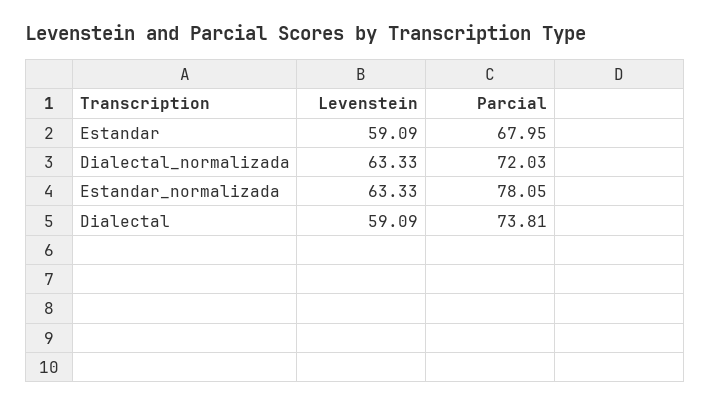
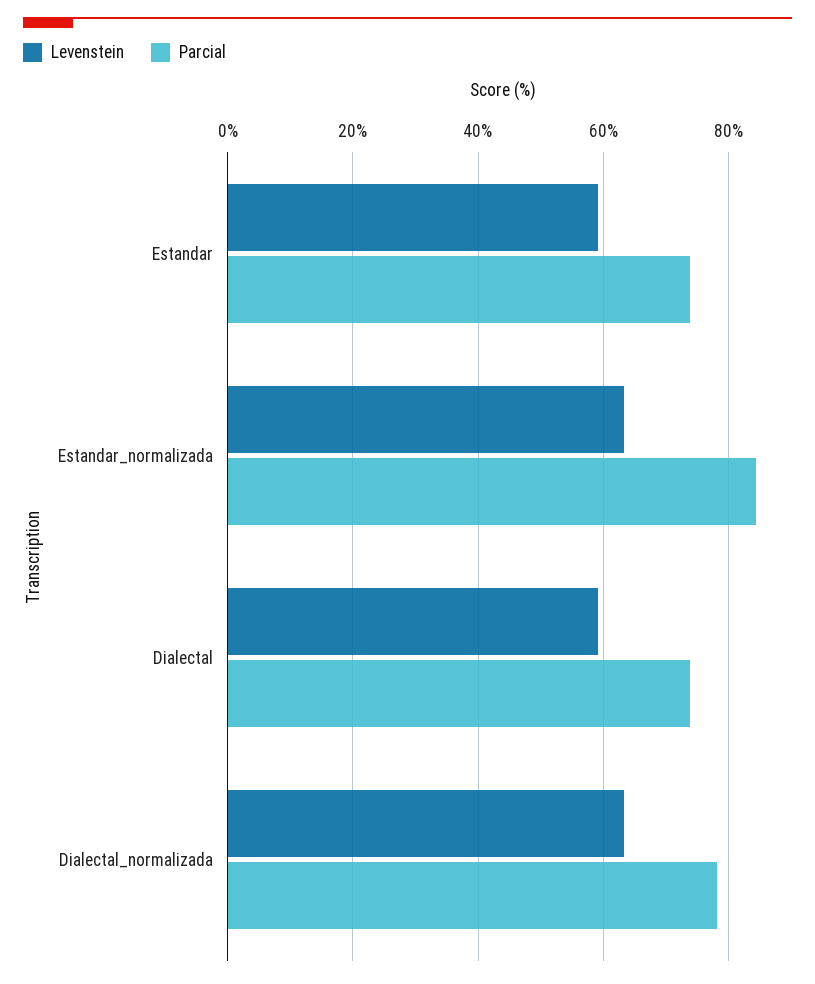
Parcial, Estandar: 67.95 -> 74
Parcial, Dialectal_normalizada: 72.03 -> 78
Parcial, Estandar_normalizada: 78.05 -> 84

